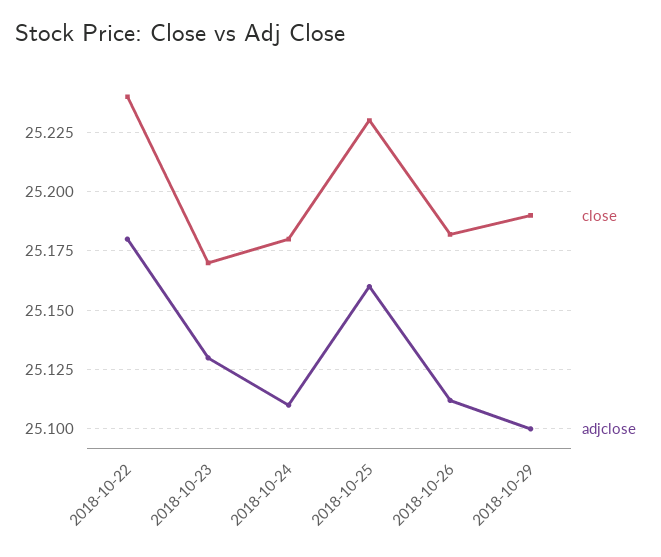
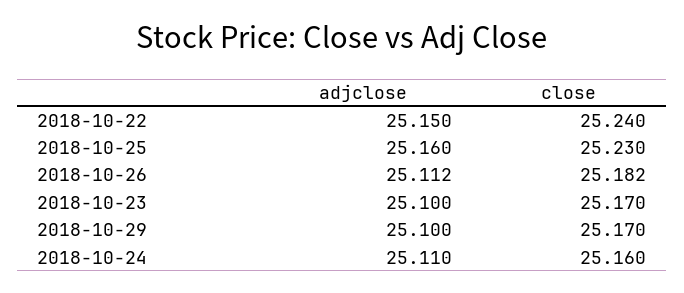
adjclose, 2018-10-22: 25.18 -> 25.15
adjclose, 2018-10-23: 25.13 -> 25.1
close, 2018-10-24: 25.18 -> 25.16
close, 2018-10-29: 25.19 -> 25.17

